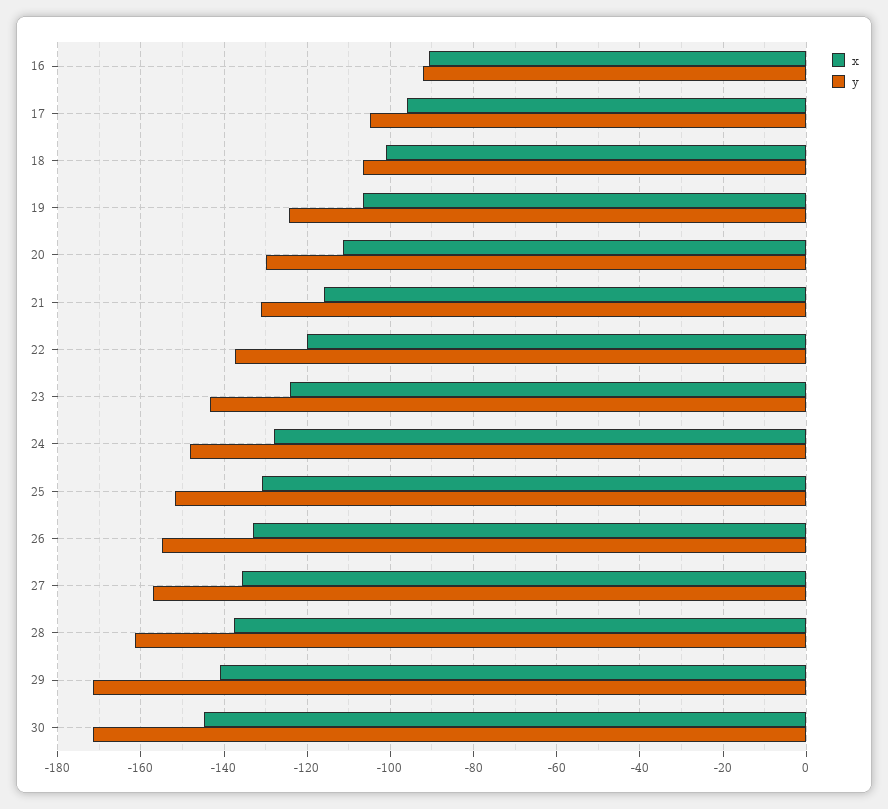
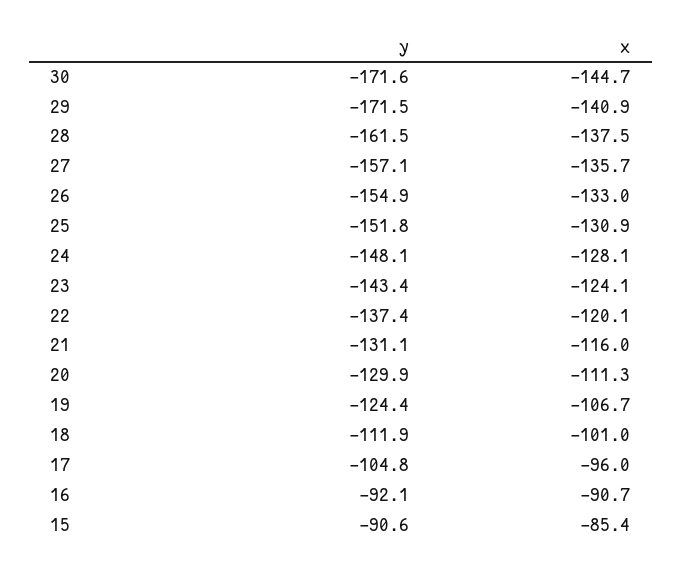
y, 18: -106 -> -111.9
y, 15: none -> -90.6
x, 15: none -> -85.4

